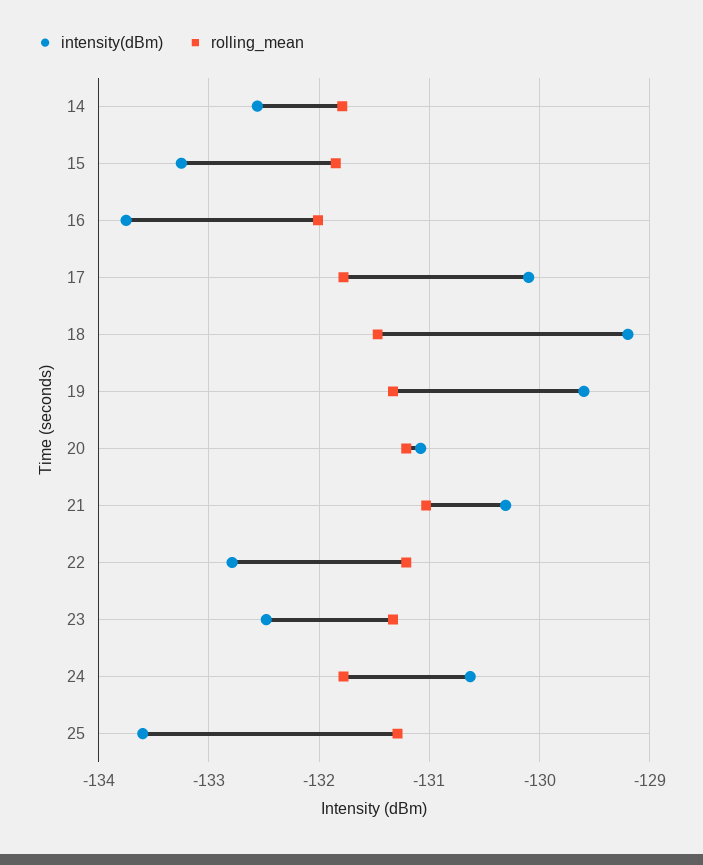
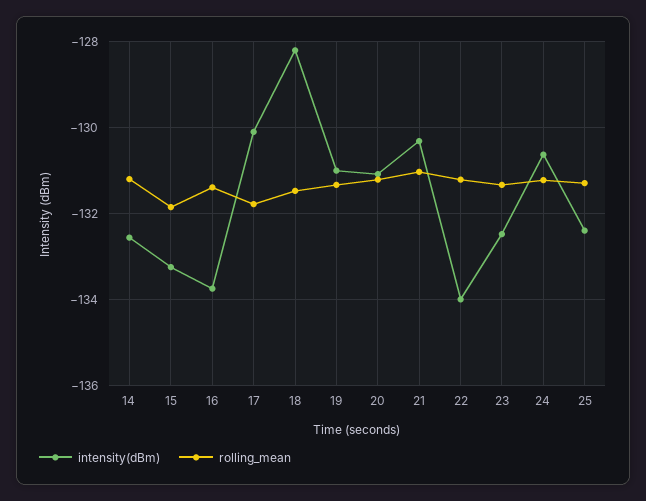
rolling_mean, 14: -131.8 -> -131.2
rolling_mean, 16: -132 -> -131.4
intensity(dBm), 18: -129.2 -> -128.2
intensity(dBm), 19: -129.6 -> -131
intensity(dBm), 22: -132.8 -> -134
rolling_mean, 24: -131.8 -> -131.2
intensity(dBm), 25: -133.6 -> -132.4

